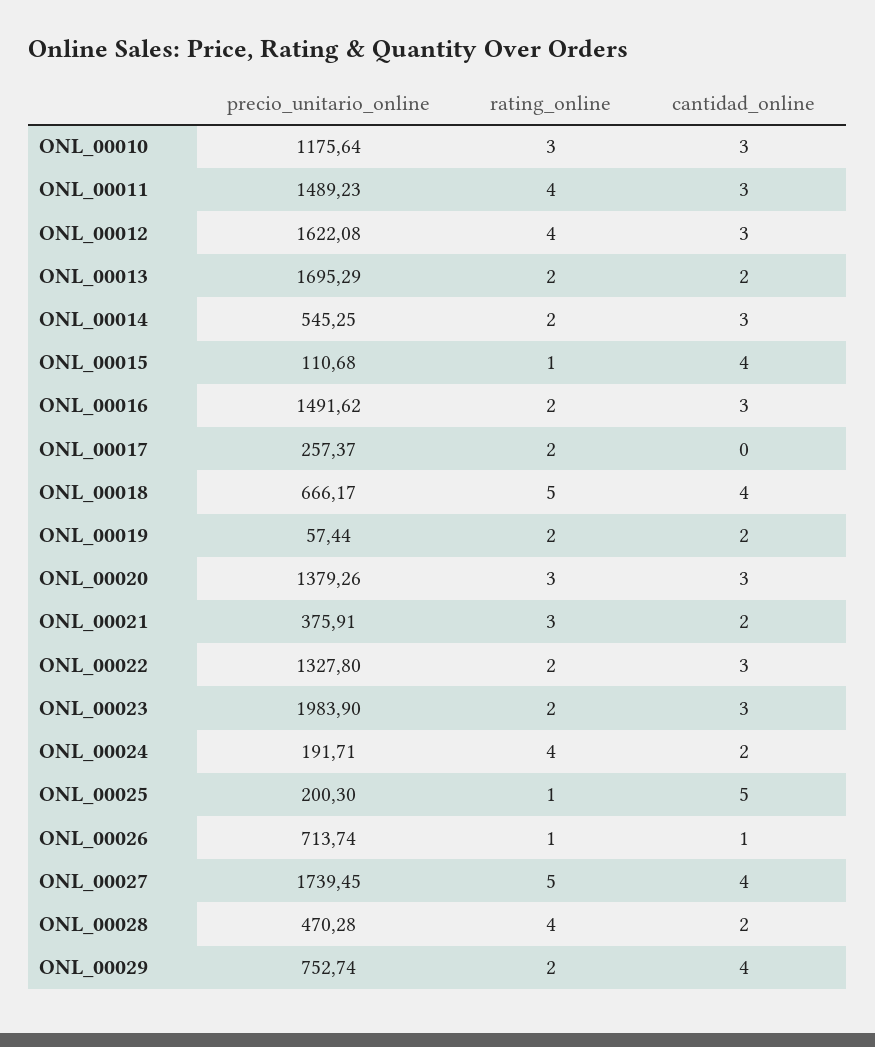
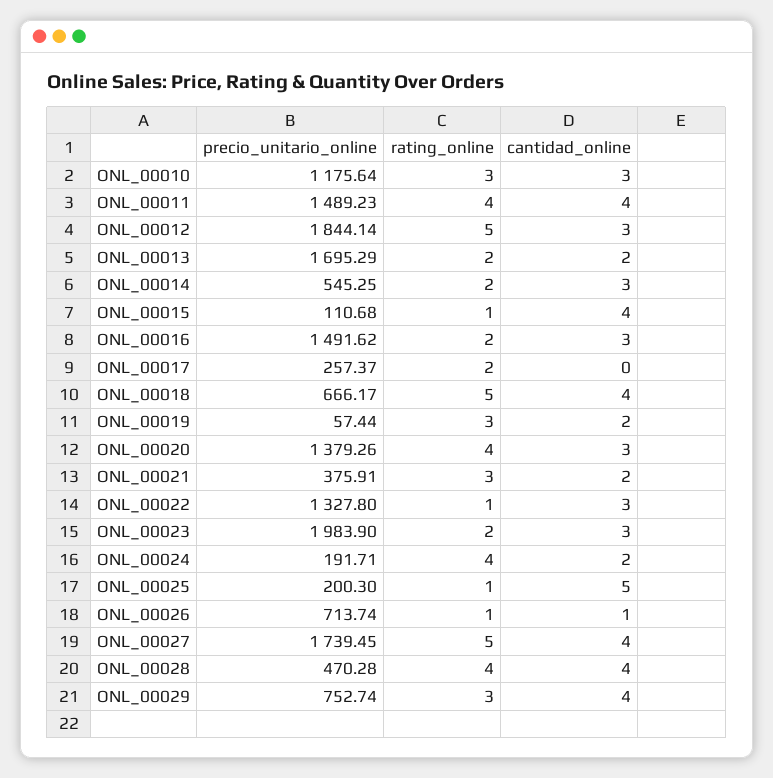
cantidad_online, ONL_00011: 3 -> 4
precio_unitario_online, ONL_00012: 1622.08 -> 1844.14
rating_online, ONL_00012: 4 -> 5
rating_online, ONL_00019: 2 -> 3
rating_online, ONL_00020: 3 -> 4
rating_online, ONL_00022: 2 -> 1
cantidad_online, ONL_00028: 2 -> 4
rating_online, ONL_00029: 2 -> 3

